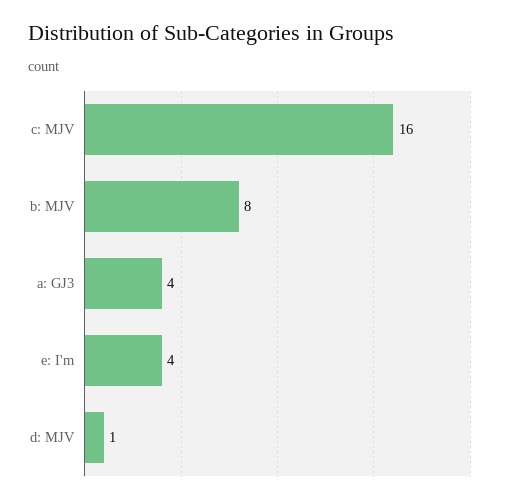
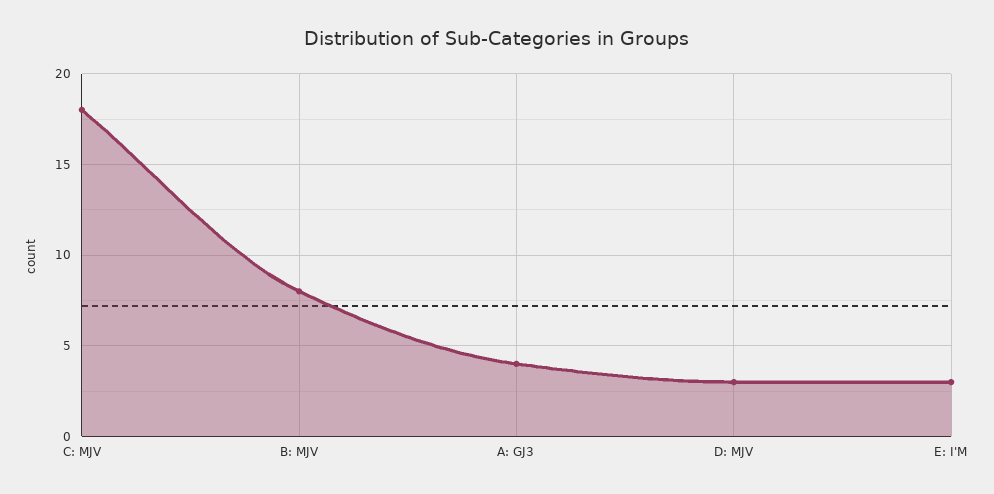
c: MJV: 16 -> 18
e: I'm: 4 -> 3
d: MJV: 1 -> 3

